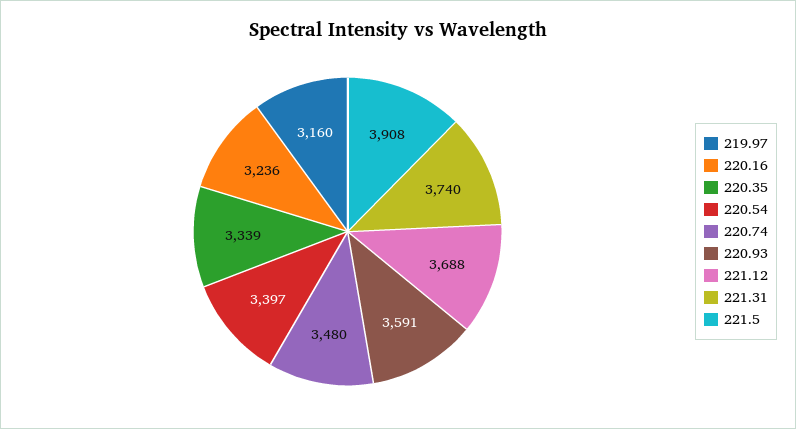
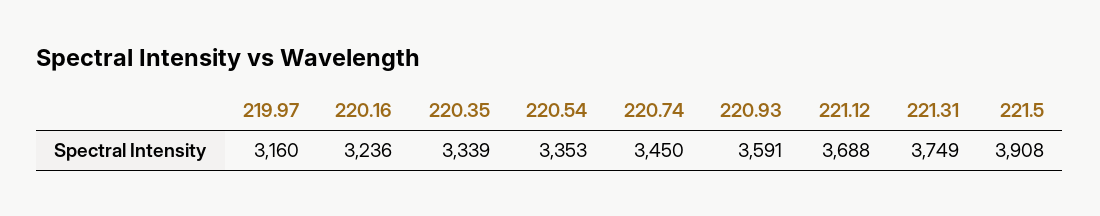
220.54: 3397 -> 3353
220.74: 3480 -> 3450
221.31: 3740 -> 3749

